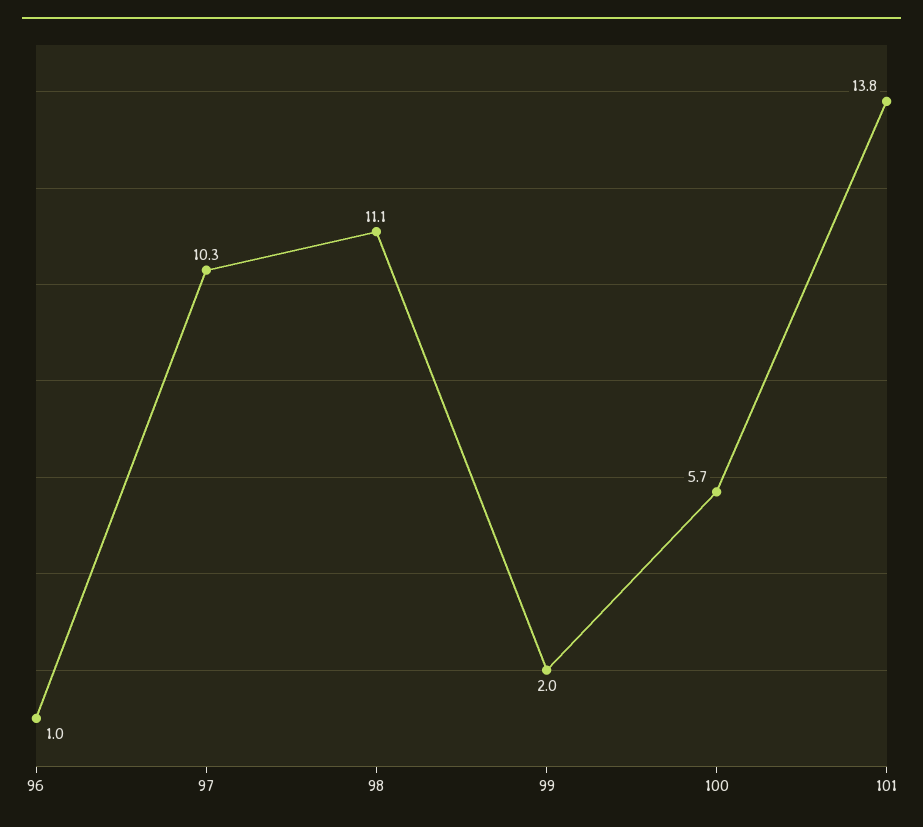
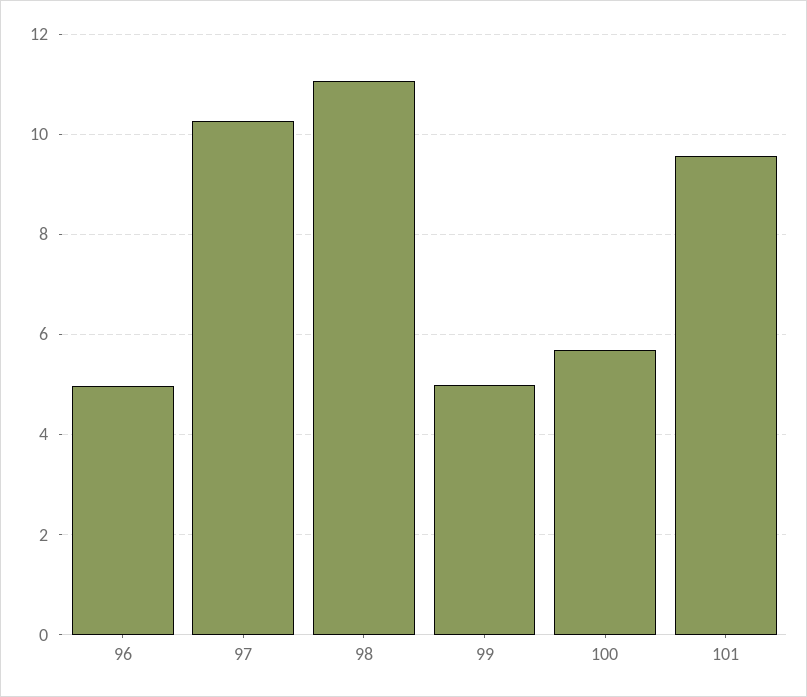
96: 1 -> 5
99: 2 -> 5
101: 13.8 -> 9.6

